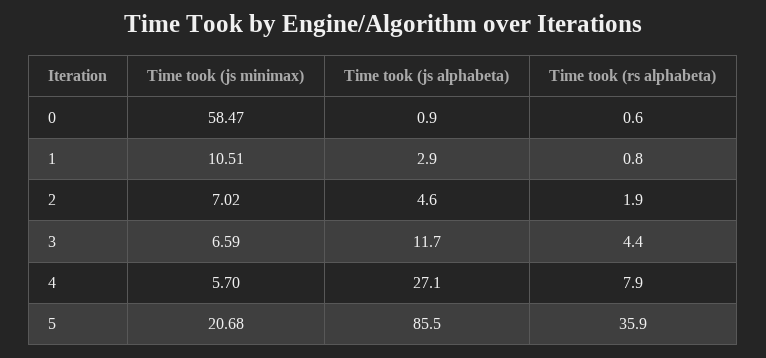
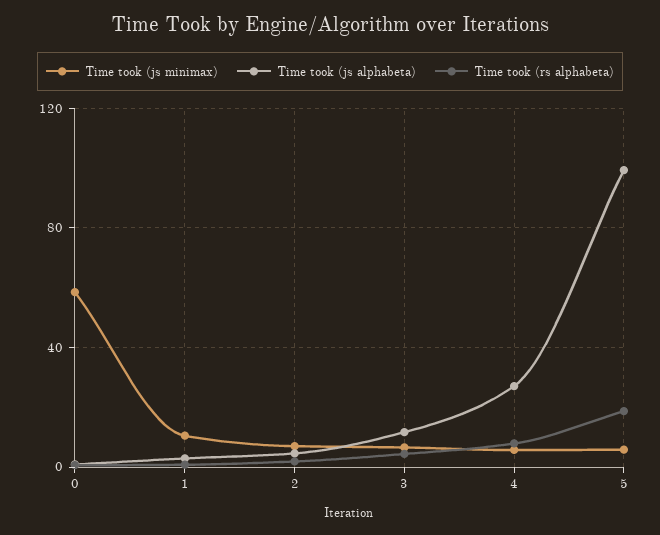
Time took (js minimax), 5: 20.68 -> 5
Time took (js alphabeta), 5: 85.5 -> 100
Time took (rs alphabeta), 5: 35.9 -> 20

